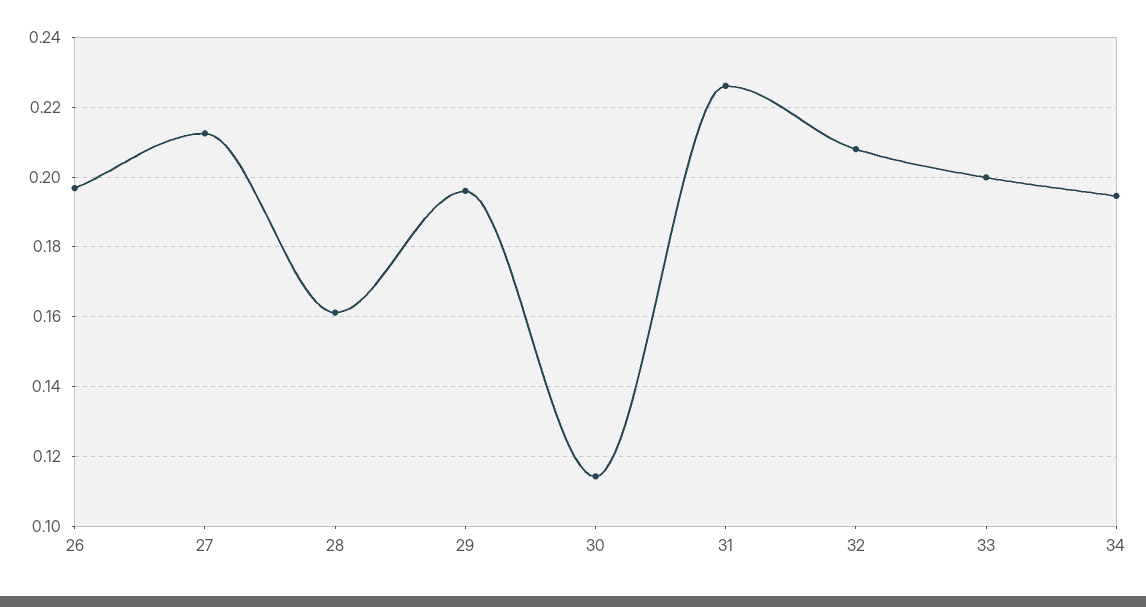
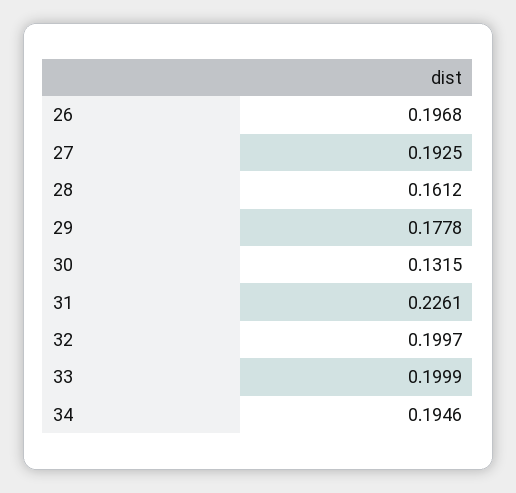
27: 0.212 -> 0.1925
29: 0.196 -> 0.1778
30: 0.114 -> 0.1315
32: 0.208 -> 0.1997

